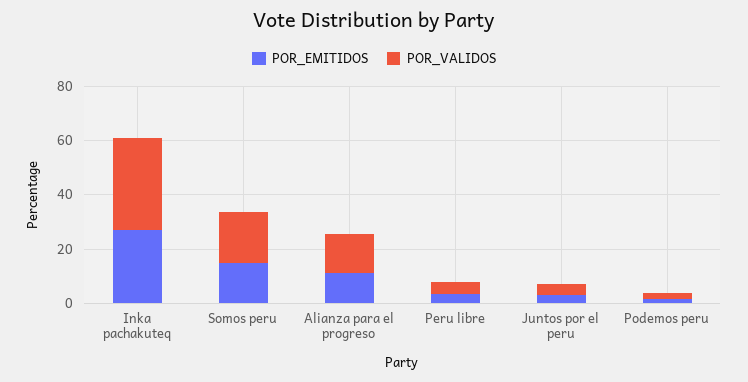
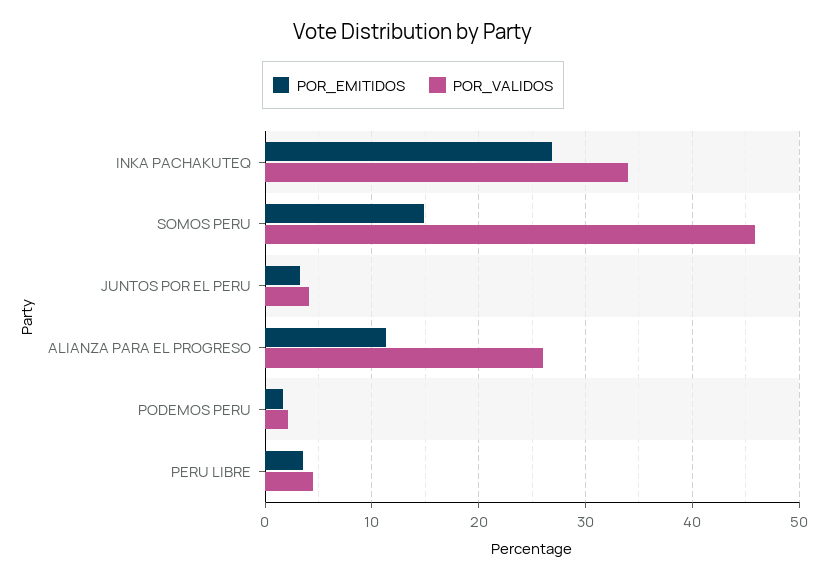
POR_VALIDOS, Somos peru: 20 -> 46
POR_VALIDOS, Alianza para el progreso: 15 -> 26

